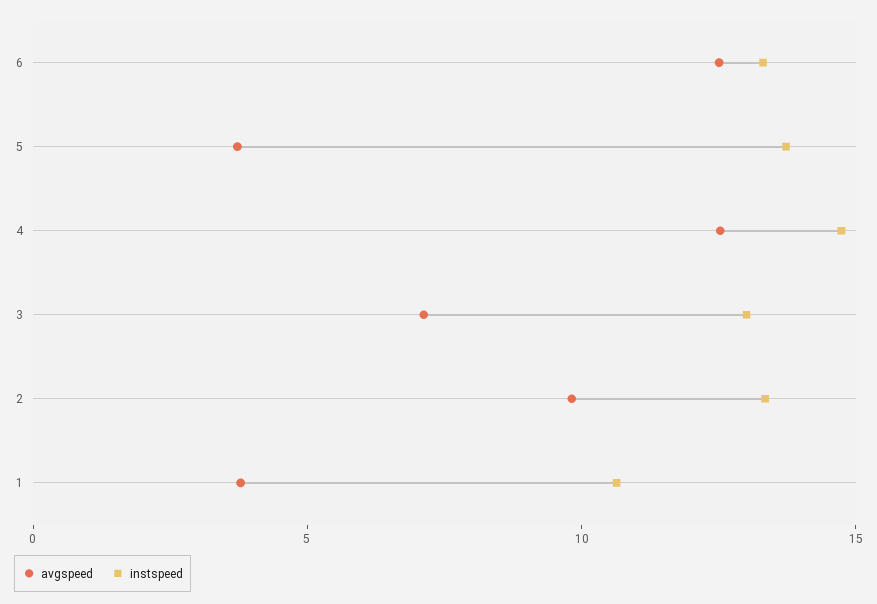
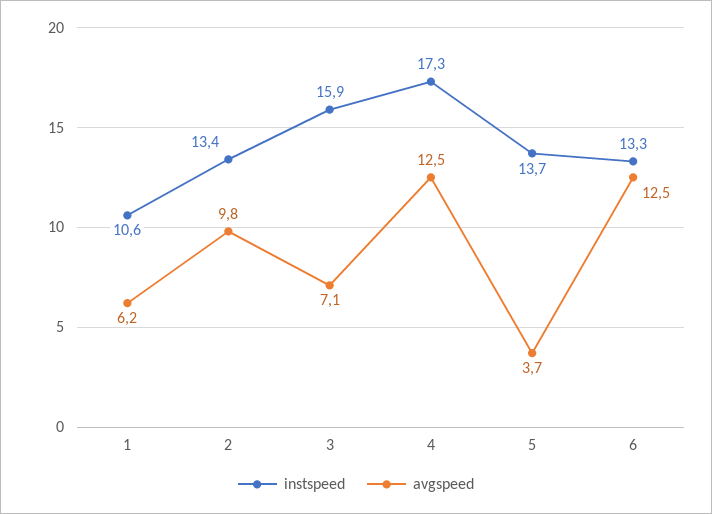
instspeed, 4: 15 -> 17.3
instspeed, 3: 13 -> 15.9
avgspeed, 1: 4 -> 6.2

